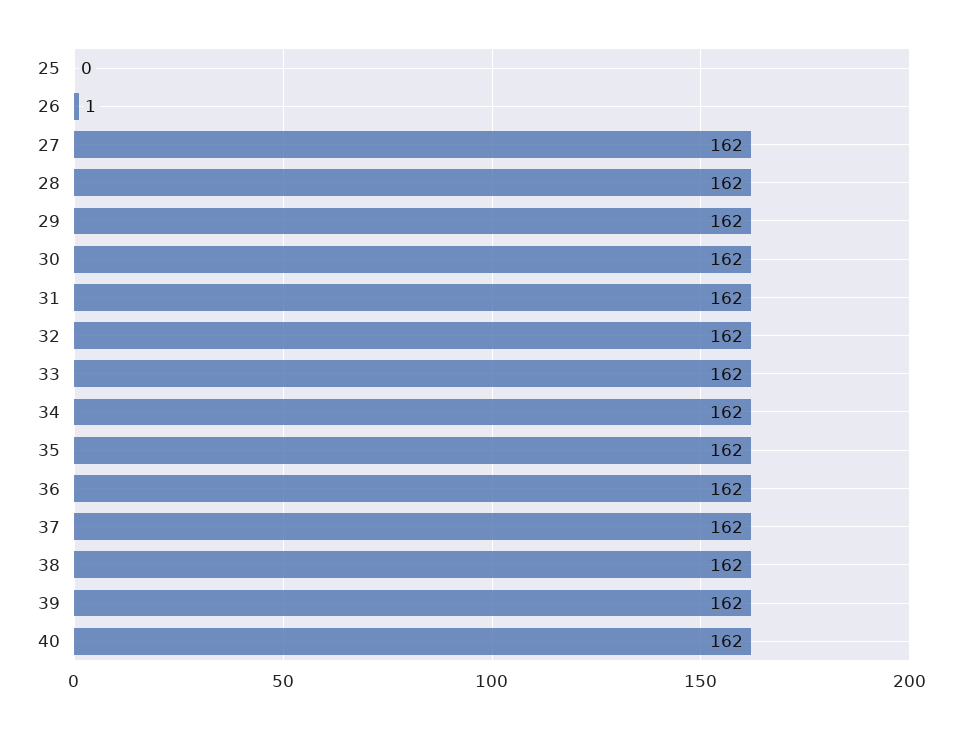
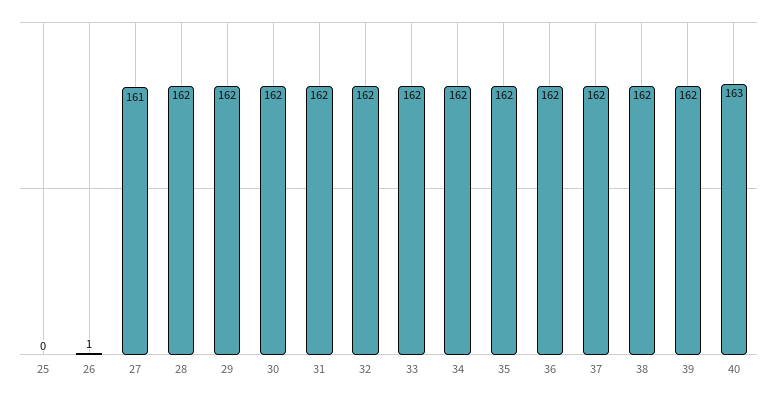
27: 162 -> 161
40: 162 -> 163

